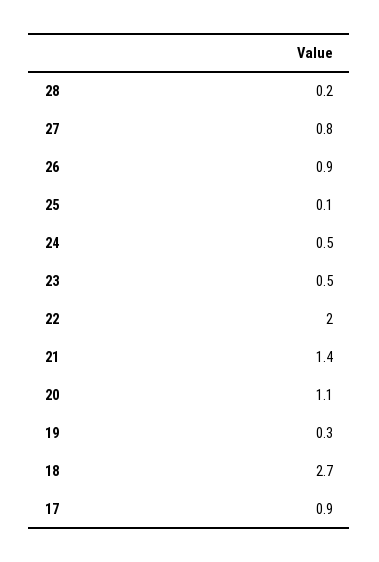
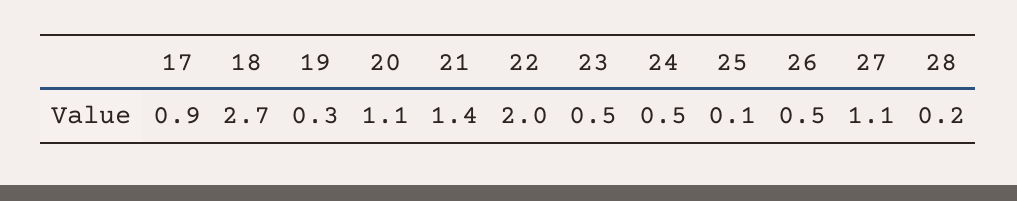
27: 0.8 -> 1.1
26: 0.9 -> 0.5

